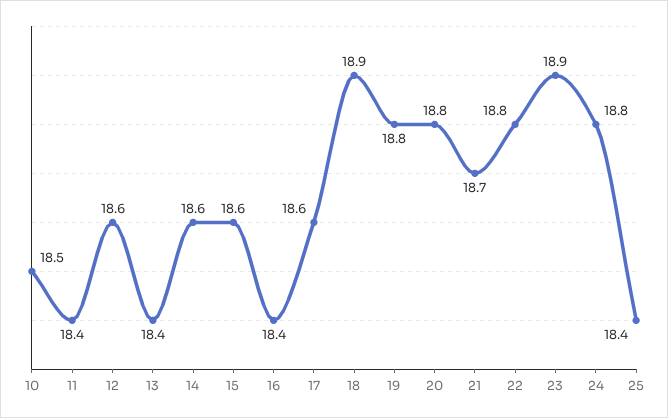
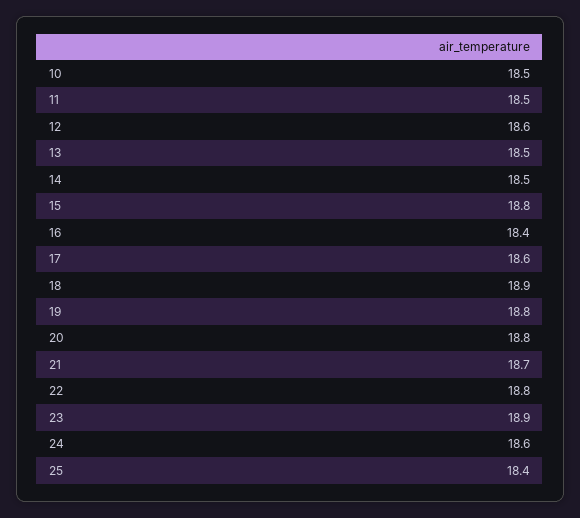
11: 18.4 -> 18.5
13: 18.4 -> 18.5
14: 18.6 -> 18.5
15: 18.6 -> 18.8
24: 18.8 -> 18.6

